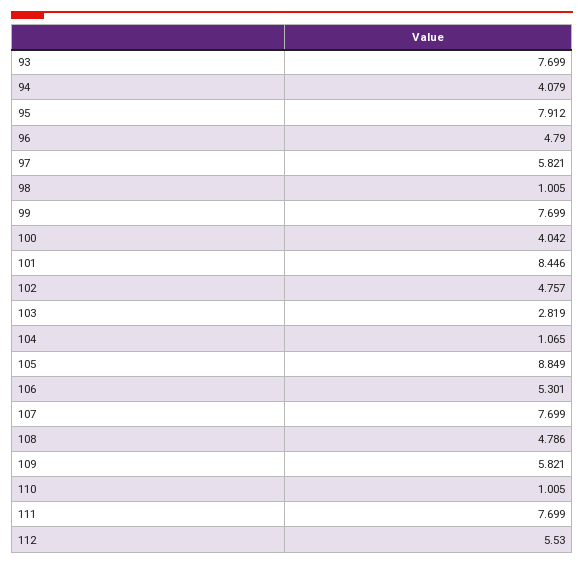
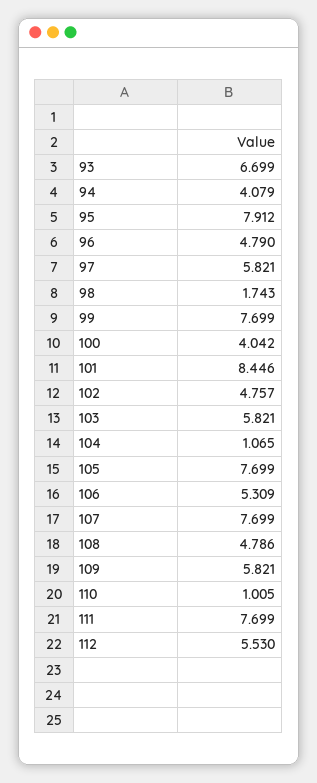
93: 7.699 -> 6.699
98: 1.005 -> 1.743
103: 2.819 -> 5.821
105: 8.849 -> 7.699
106: 5.301 -> 5.309

